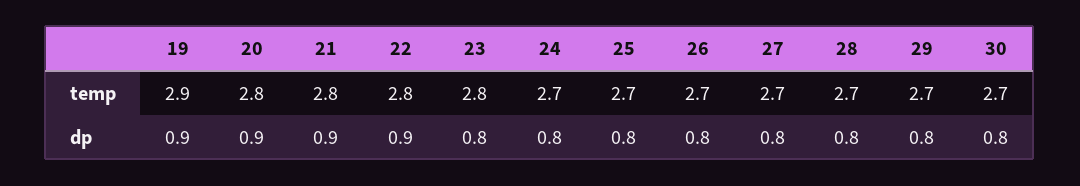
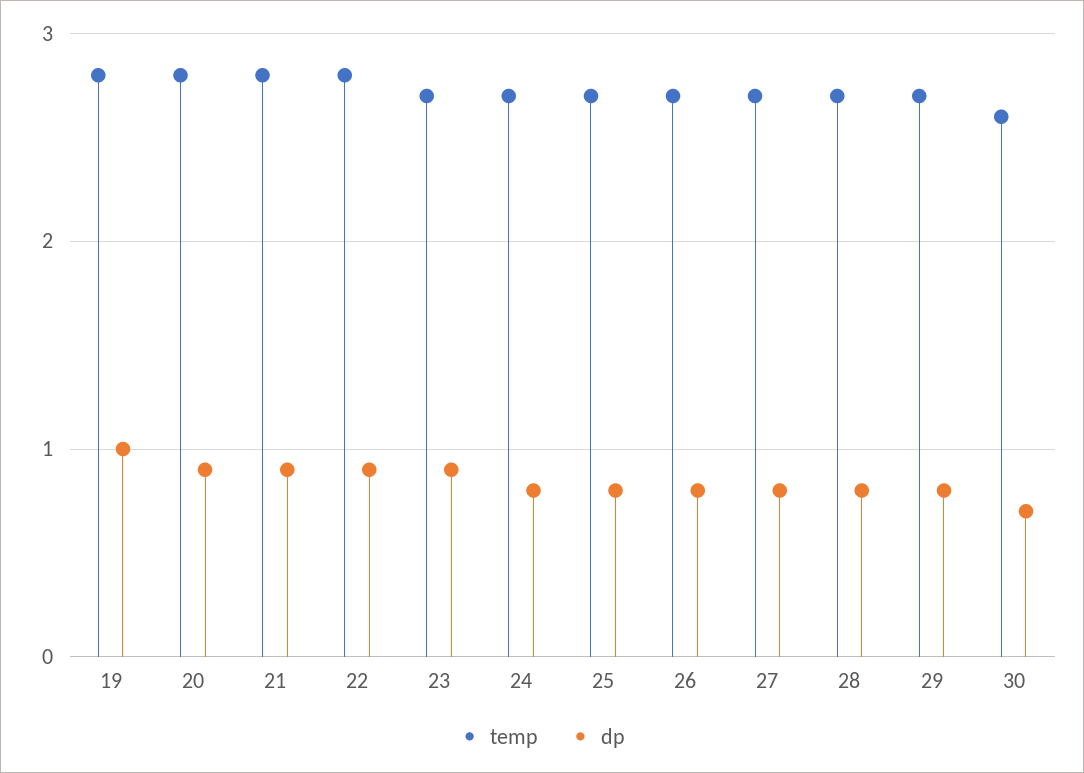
temp, 19: 2.9 -> 2.8
temp, 23: 2.8 -> 2.7
temp, 30: 2.7 -> 2.6
dp, 19: 0.9 -> 1
dp, 23: 0.8 -> 0.9
dp, 30: 0.8 -> 0.7

